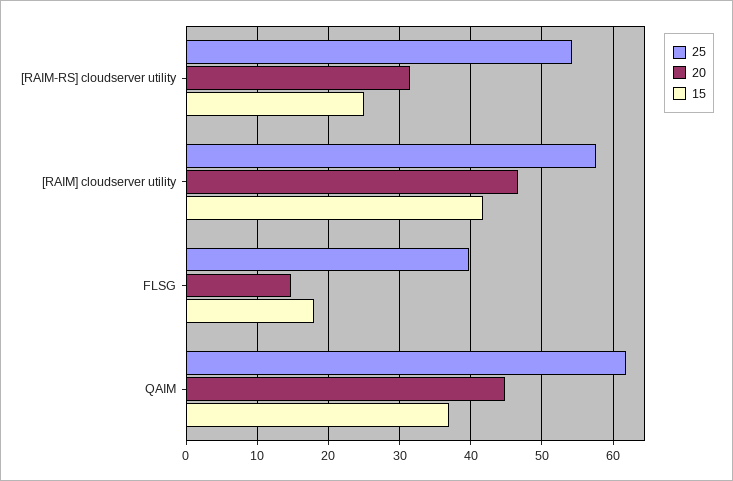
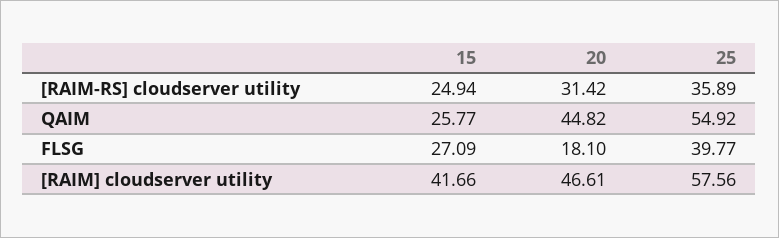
25, [RAIM-RS] cloudserver utility: 54 -> 35.89
20, FLSG: 15 -> 18.1
15, FLSG: 18 -> 27.09
25, QAIM: 62 -> 54.92
15, QAIM: 37 -> 25.77

